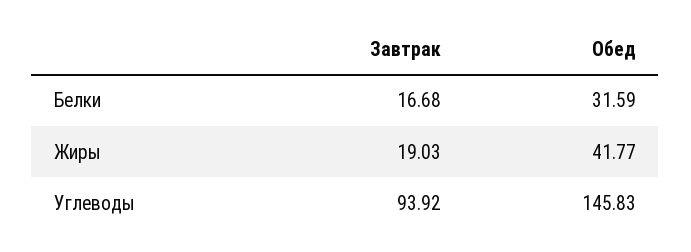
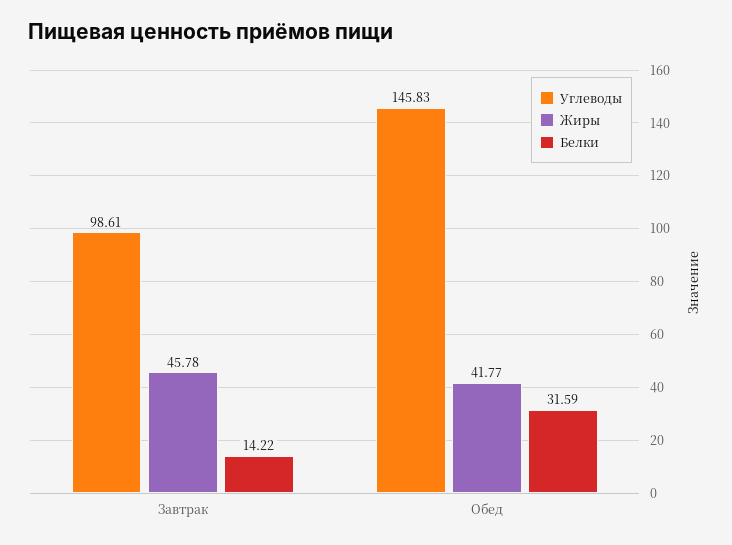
Белки, Завтрак: 16.68 -> 14.22
Жиры, Завтрак: 19.03 -> 45.78
Углеводы, Завтрак: 93.92 -> 98.61

